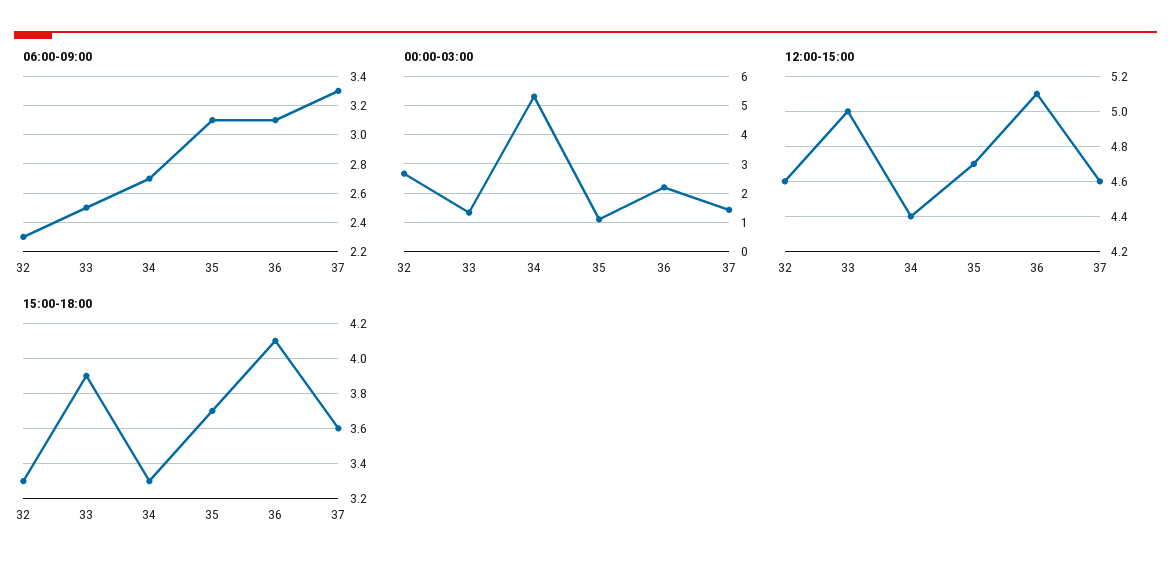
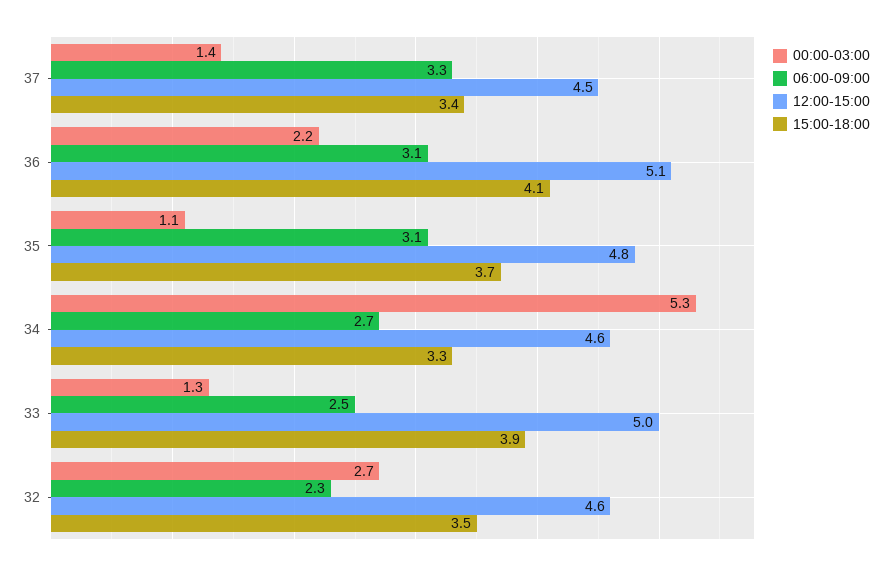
12:00-15:00, 34: 4.4 -> 4.6
12:00-15:00, 35: 4.7 -> 4.8
12:00-15:00, 37: 4.6 -> 4.5
15:00-18:00, 32: 3.3 -> 3.5
15:00-18:00, 37: 3.6 -> 3.4

